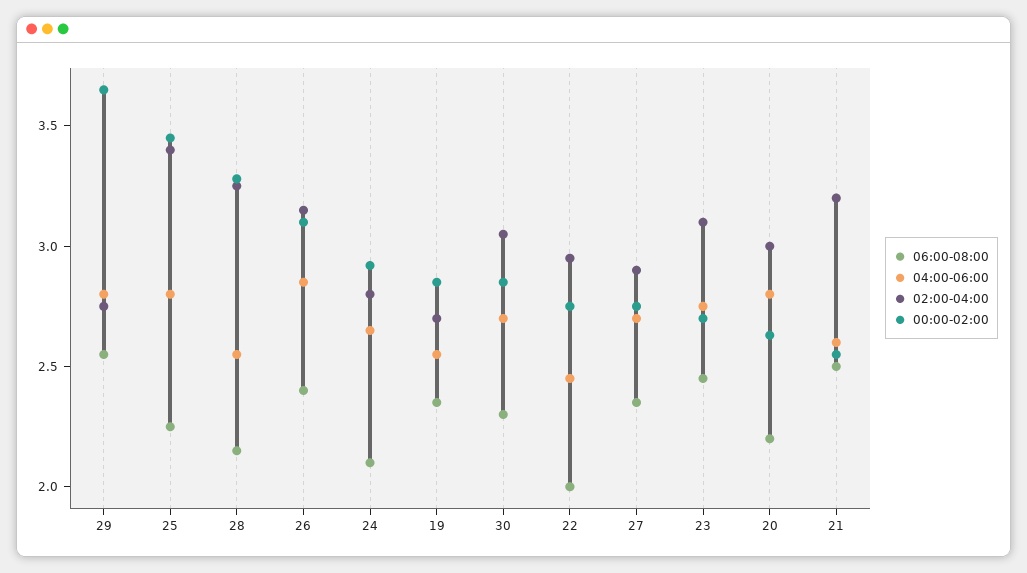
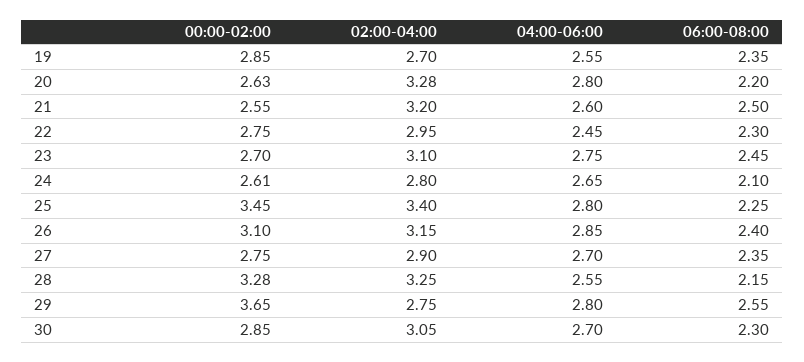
00:00-02:00, 24: 2.9 -> 2.61
06:00-08:00, 22: 2 -> 2.3
02:00-04:00, 20: 3 -> 3.28

